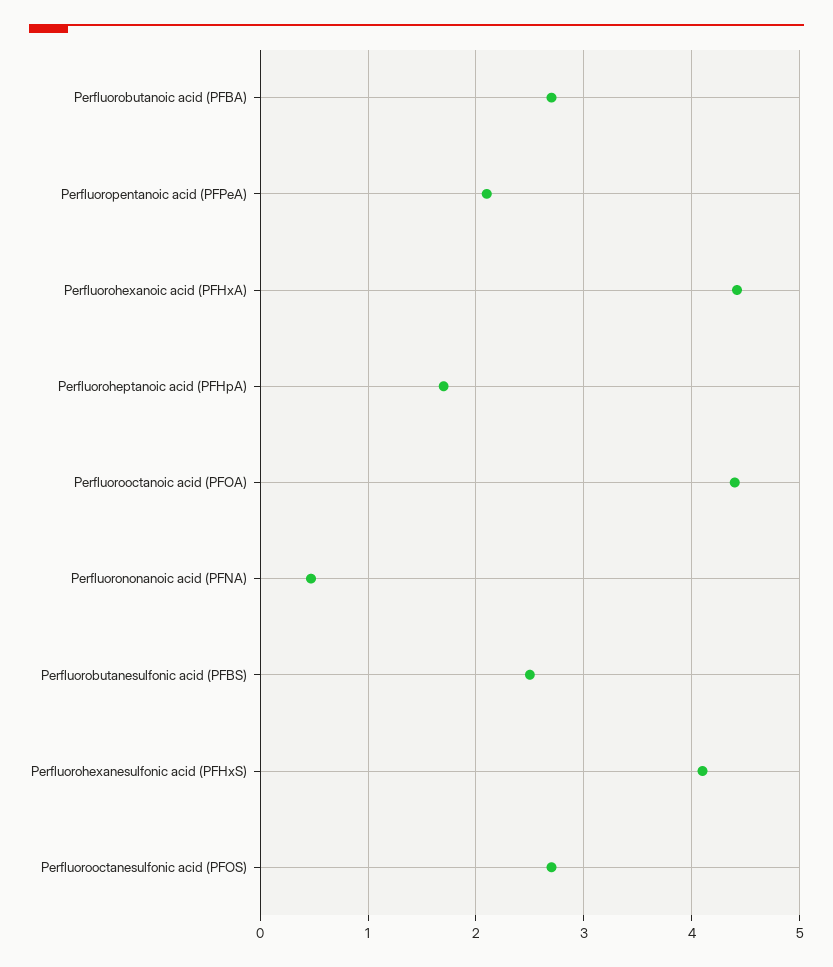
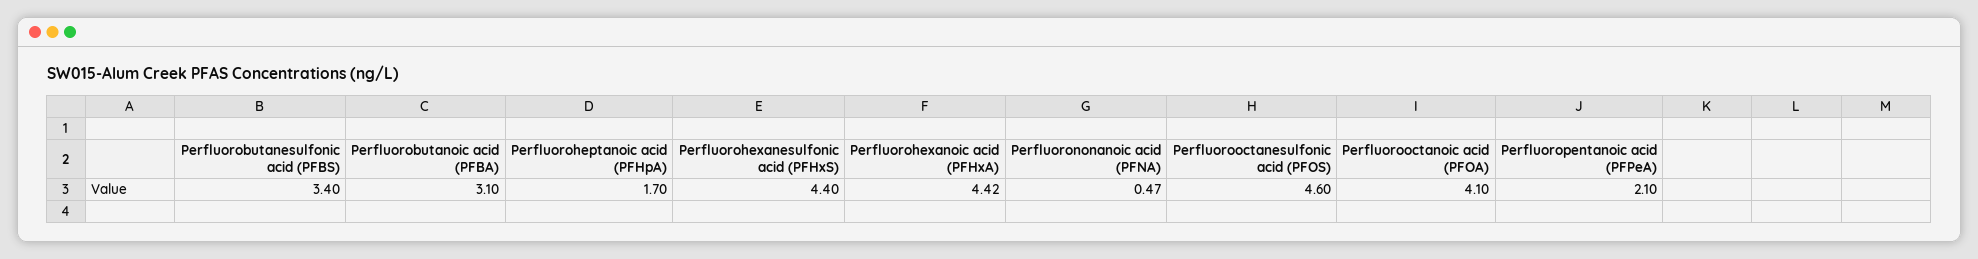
Perfluorobutanoic acid (PFBA): 2.7 -> 3.1
Perfluorooctanoic acid (PFOA): 4.4 -> 4.1
Perfluorobutanesulfonic acid (PFBS): 2.5 -> 3.4
Perfluorohexanesulfonic acid (PFHxS): 4.1 -> 4.4
Perfluorooctanesulfonic acid (PFOS): 2.7 -> 4.6

